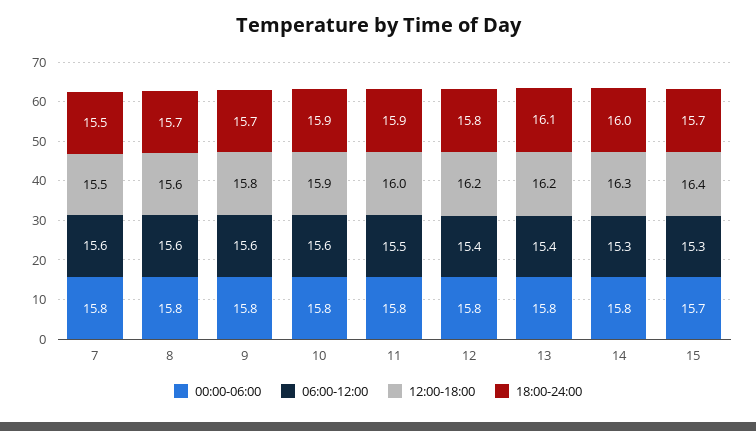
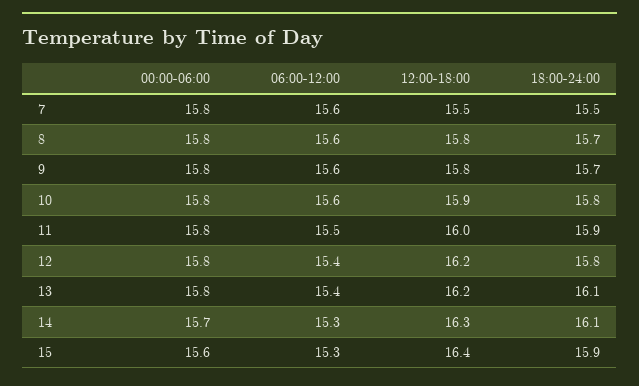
12:00-18:00, 8: 15.6 -> 15.8
18:00-24:00, 10: 15.9 -> 15.8
00:00-06:00, 14: 15.8 -> 15.7
18:00-24:00, 14: 16 -> 16.1
00:00-06:00, 15: 15.7 -> 15.6
18:00-24:00, 15: 15.7 -> 15.9

